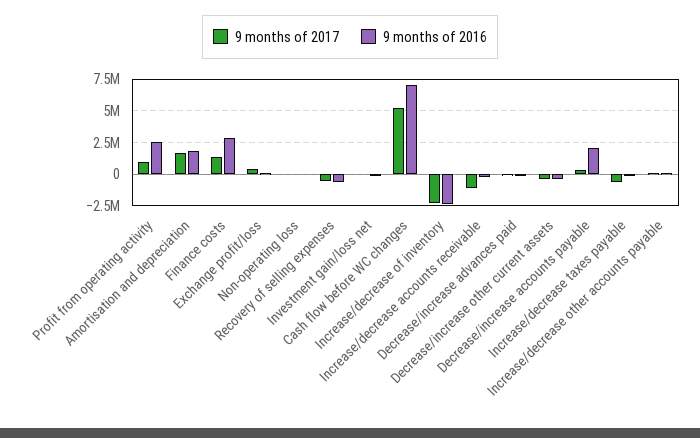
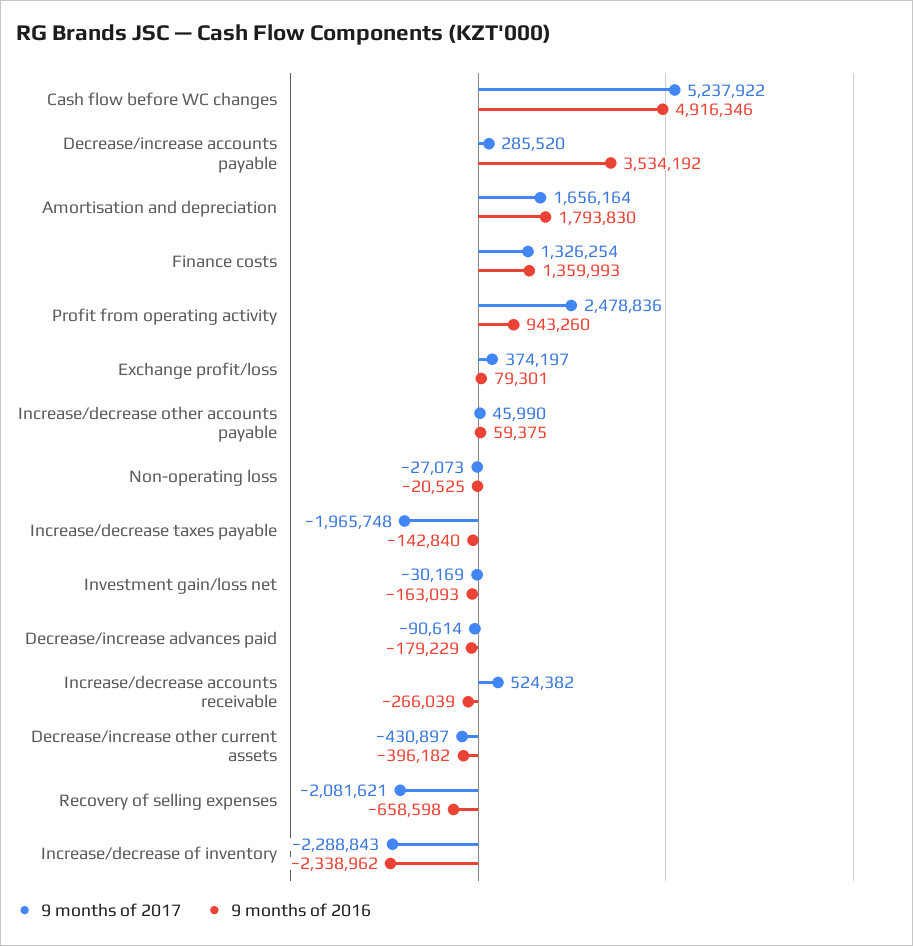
9 months of 2017, Profit from operating activity: 1000000 -> 2478836
9 months of 2016, Profit from operating activity: 2500000 -> 943260
9 months of 2016, Finance costs: 3000000 -> 1359993
9 months of 2017, Recovery of selling expenses: -500000 -> -2081621
9 months of 2016, Cash flow before WC changes: 7000000 -> 4916346
9 months of 2017, Increase/decrease accounts receivable: -1000000 -> 524382
9 months of 2016, Decrease/increase accounts payable: 2000000 -> 3534192
9 months of 2017, Increase/decrease taxes payable: -500000 -> -1965748

